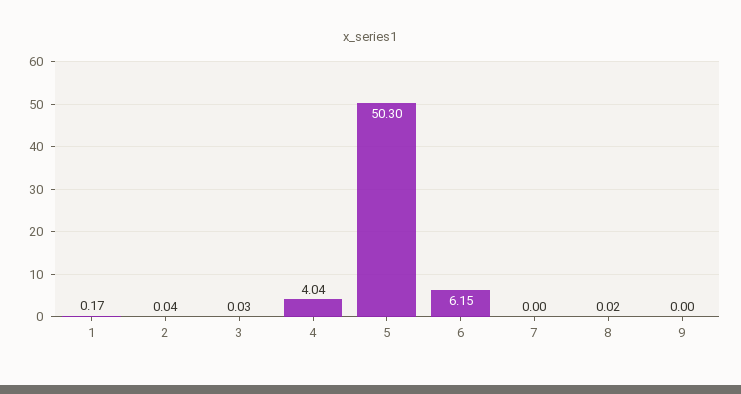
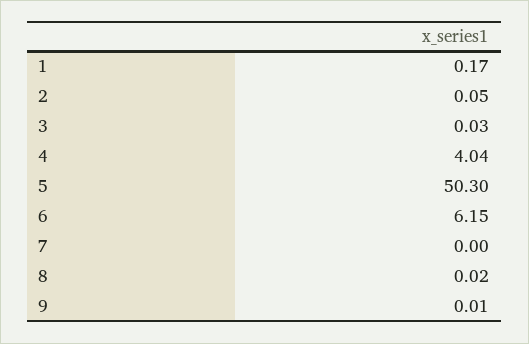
2: 0.04 -> 0.05
9: 0 -> 0.01

